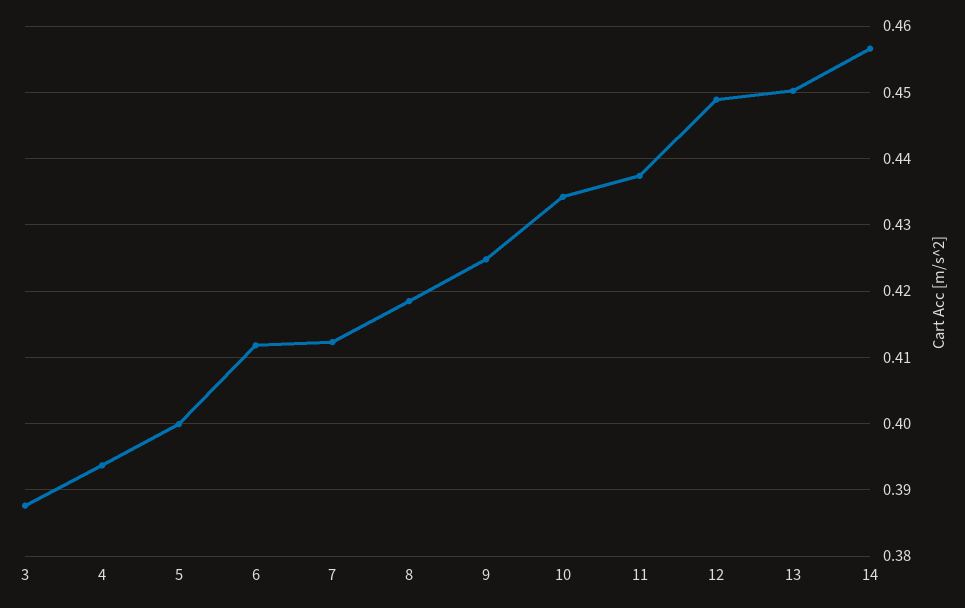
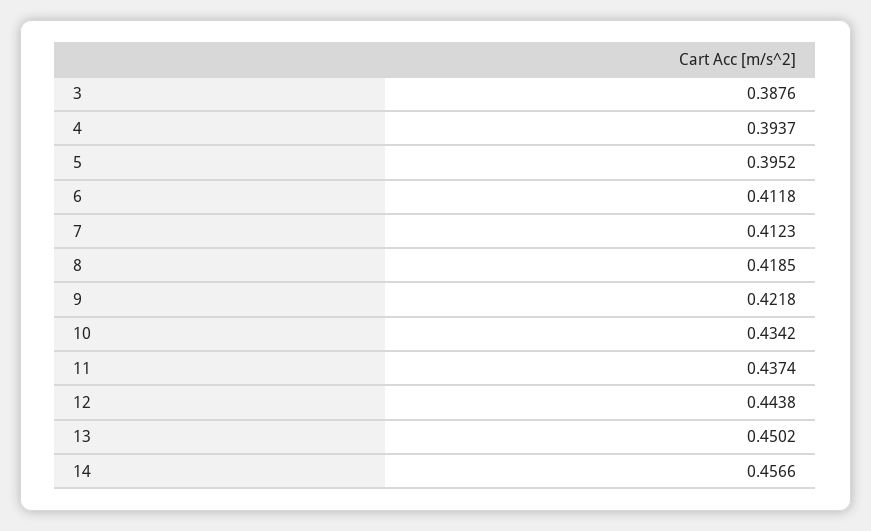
5: 0.4 -> 0.3952
9: 0.425 -> 0.4218
12: 0.449 -> 0.4438

